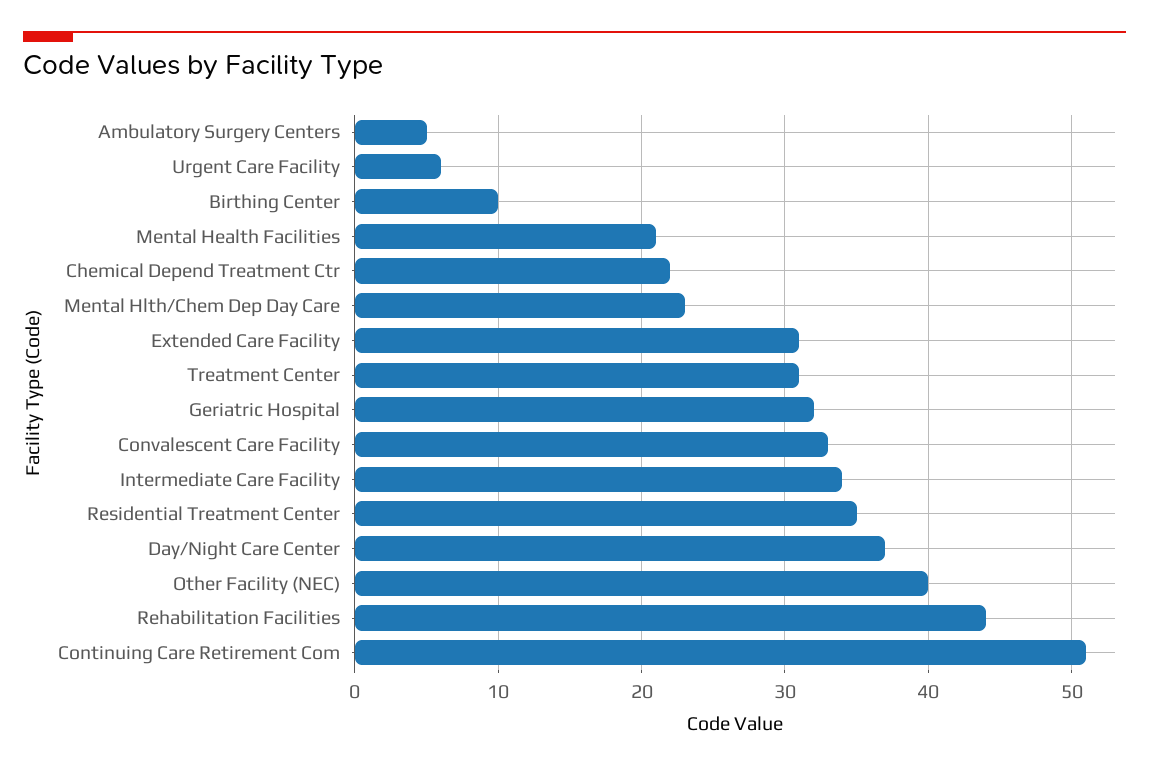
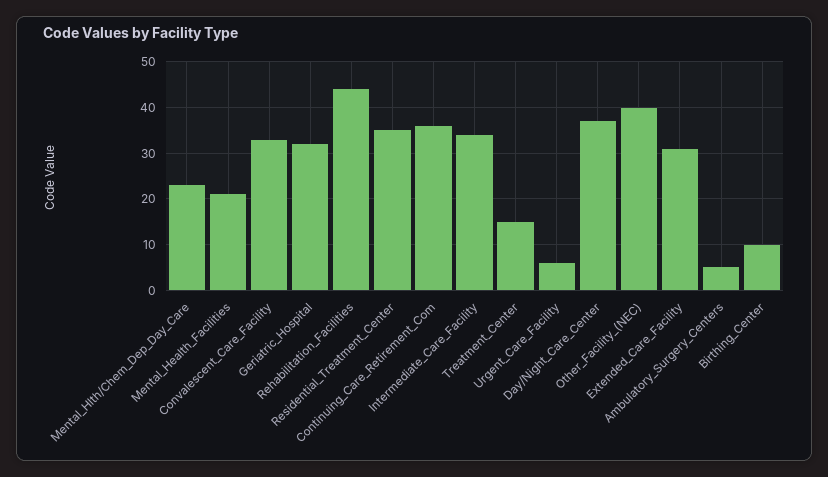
Chemical Depend Treatment Ctr: 22 -> none
Treatment Center: 31 -> 15
Continuing Care Retirement Com: 51 -> 35

